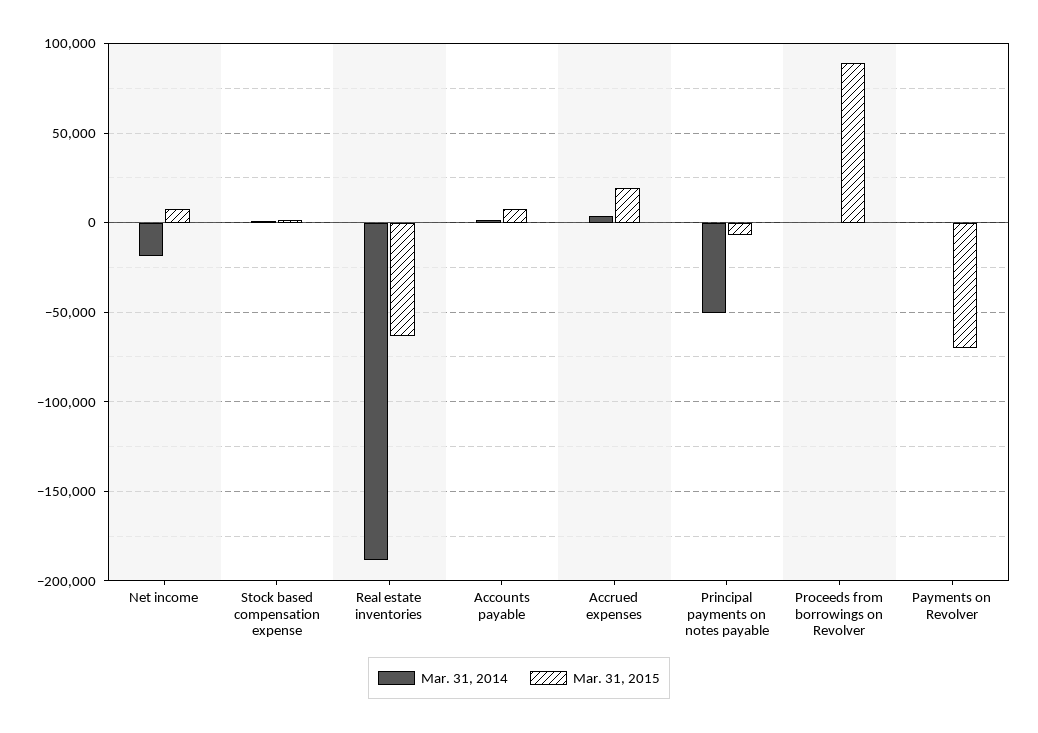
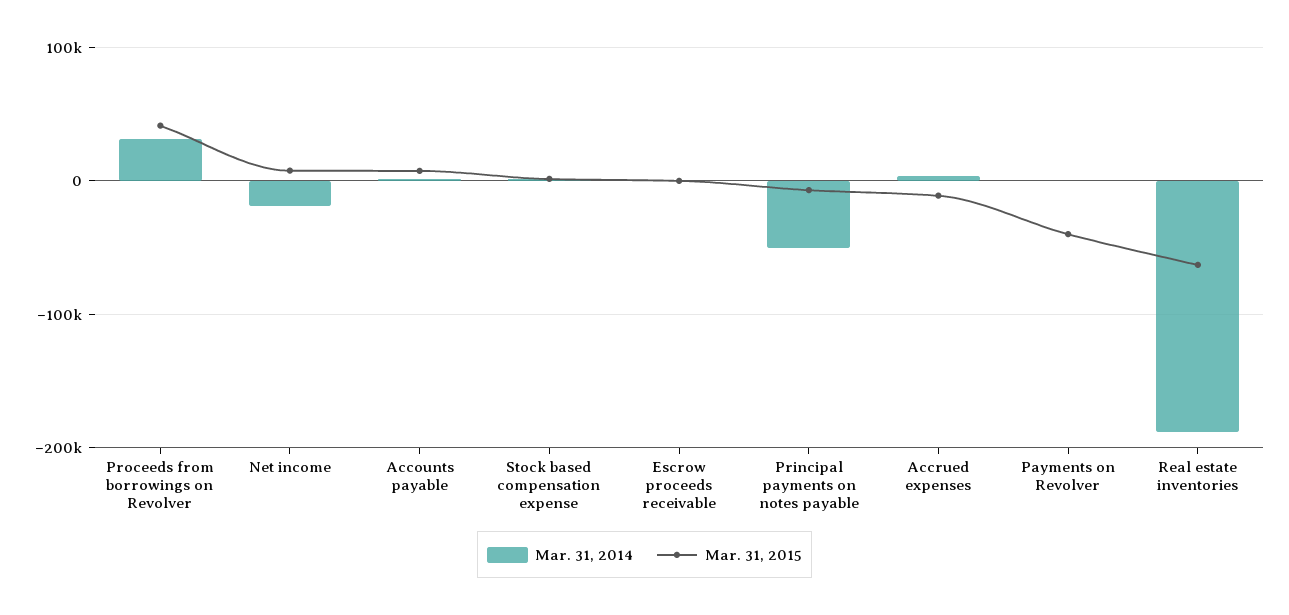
Mar. 31, 2015, Accrued expenses: 20000 -> -10000
Mar. 31, 2014, Proceeds from borrowings on Revolver: 0 -> 30000
Mar. 31, 2015, Proceeds from borrowings on Revolver: 90000 -> 40000
Mar. 31, 2015, Payments on Revolver: -70000 -> -40000
Mar. 31, 2014, Escrow proceeds receivable: none -> 0
Mar. 31, 2015, Escrow proceeds receivable: none -> 0

